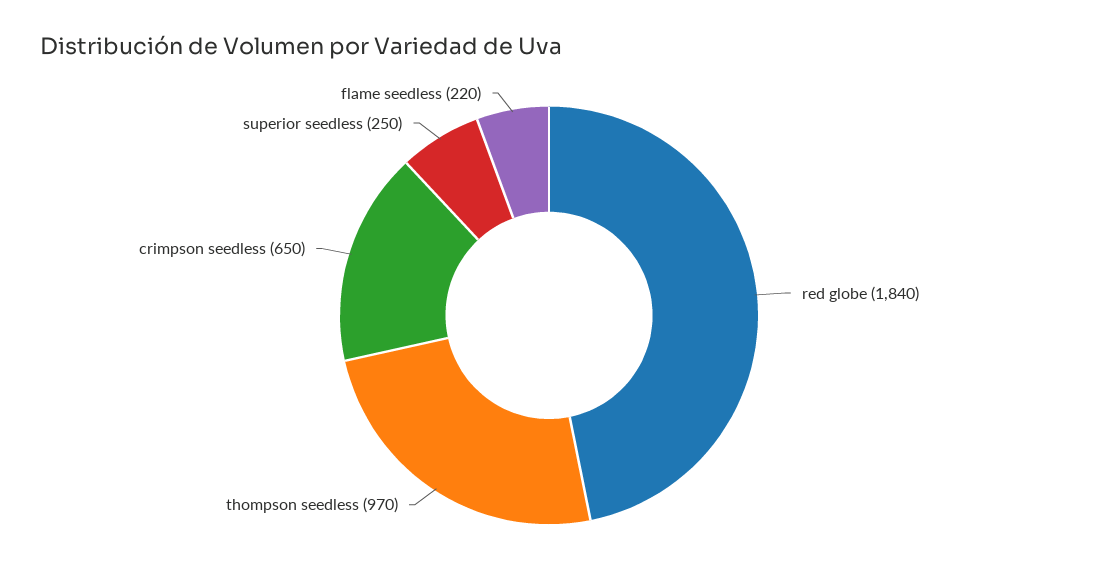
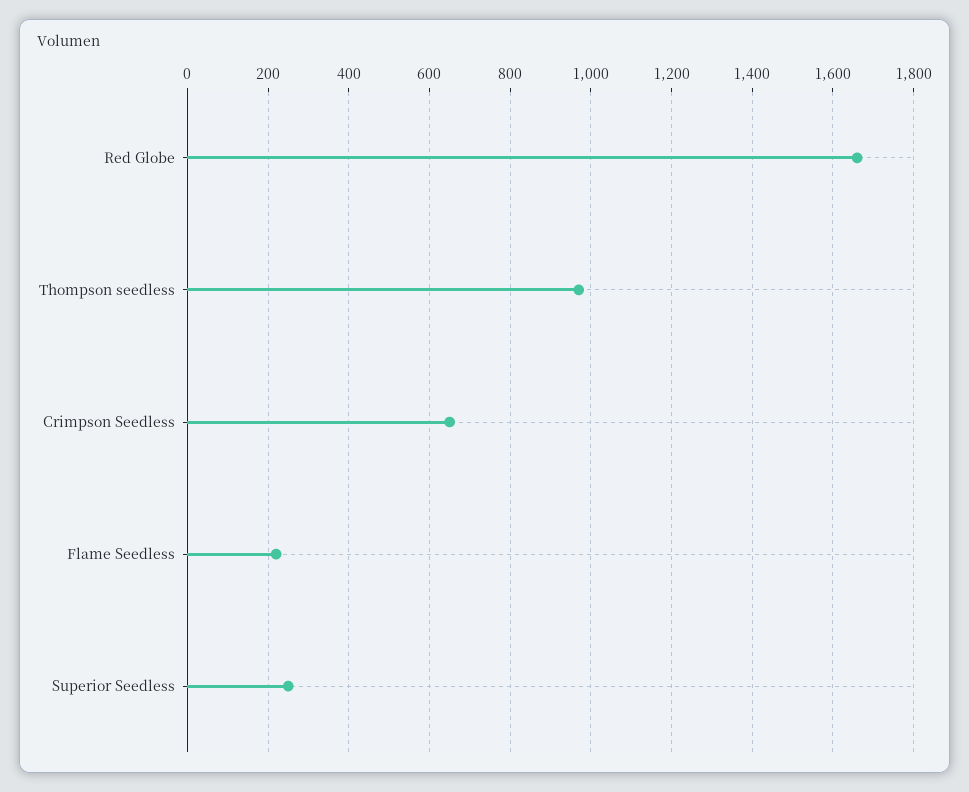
red globe: 1840 -> 1660

